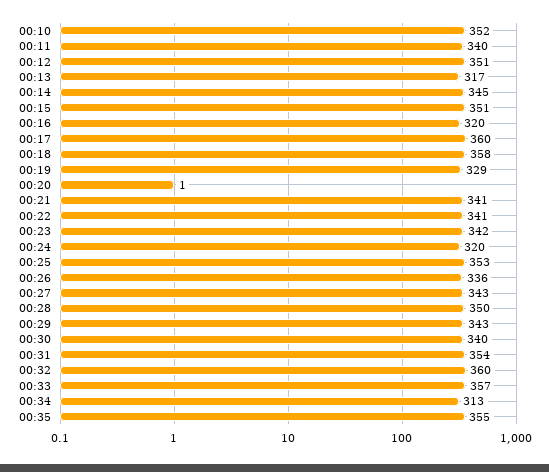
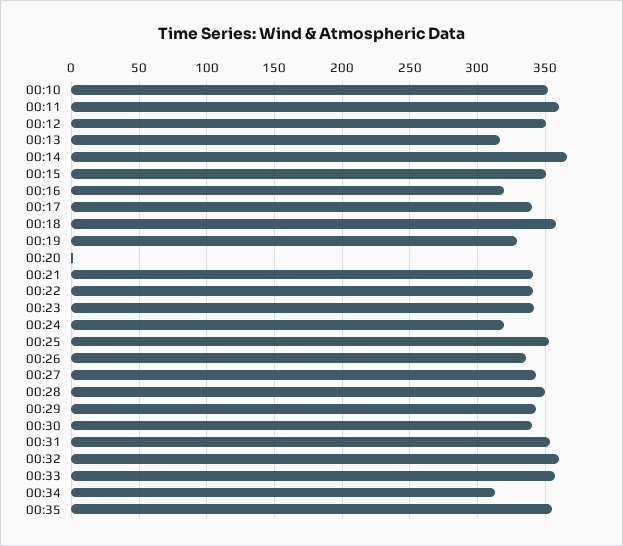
00:11: 340 -> 360
00:14: 345 -> 365
00:17: 360 -> 340

